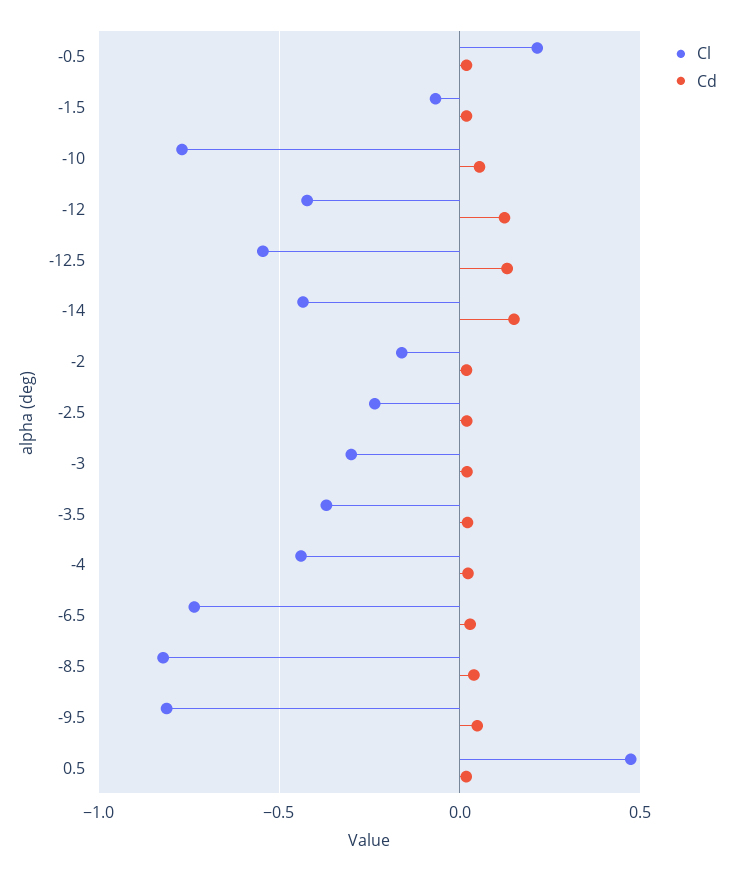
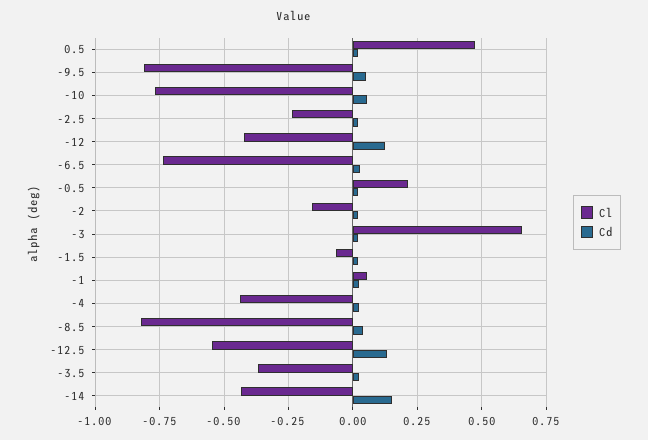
Cl, -3: -0.3 -> 0.65
Cl, -1: none -> 0.05
Cd, -1: none -> 0.025

